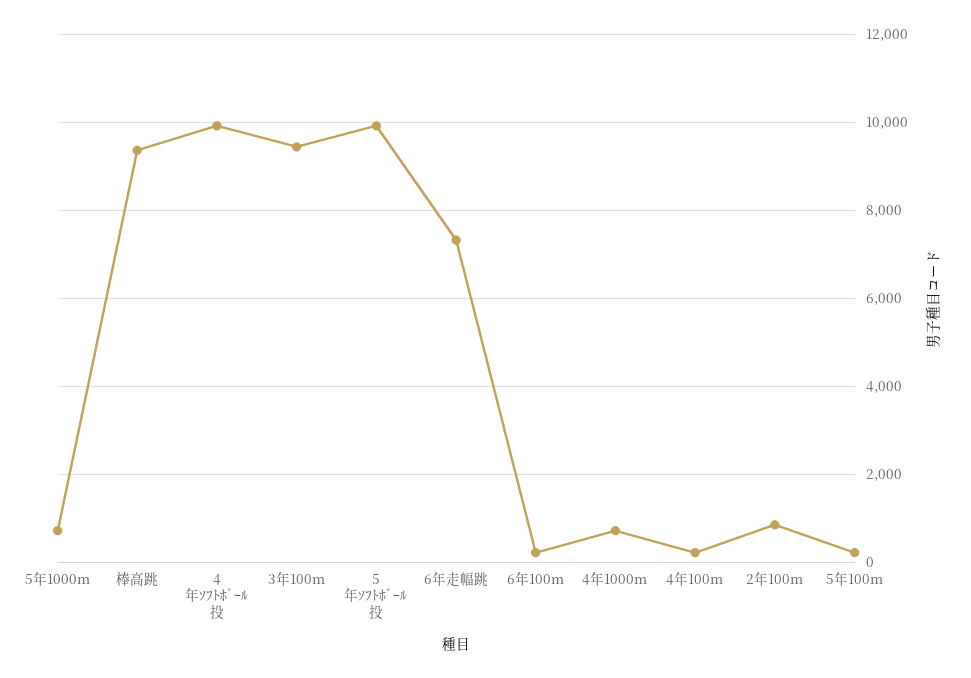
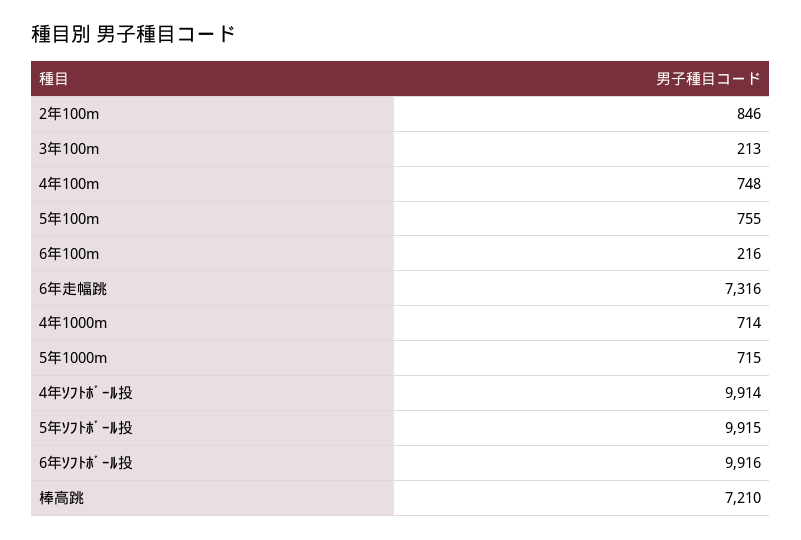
棒高跳: 9400 -> 7210
3年100m: 9400 -> 213
4年100m: 200 -> 748
5年100m: 200 -> 755
6年ｿﾌﾄﾎﾞｰﾙ投: none -> 9916

